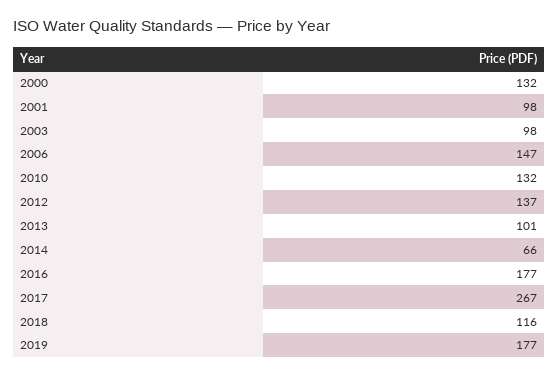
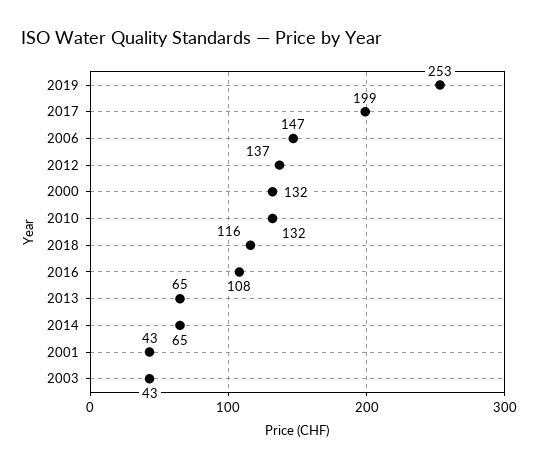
2001: 98 -> 43
2003: 98 -> 43
2013: 101 -> 65
2014: 66 -> 65
2016: 177 -> 108
2017: 267 -> 199
2019: 177 -> 253

